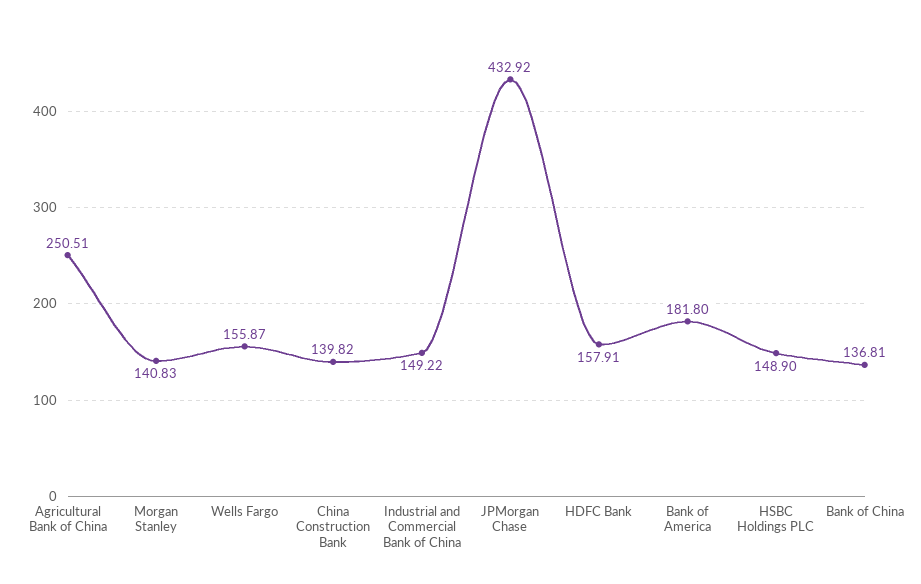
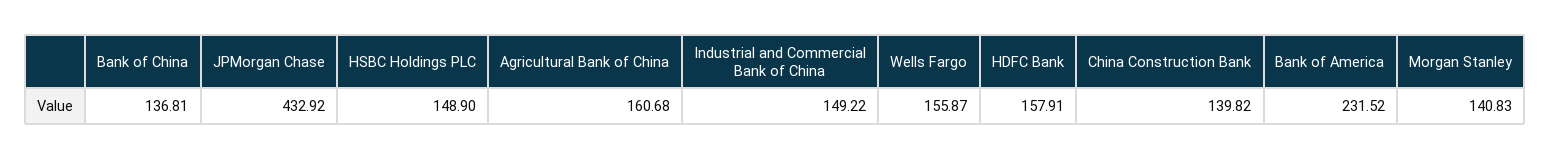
Agricultural Bank of China: 250.51 -> 160.68
Bank of America: 181.8 -> 231.52

